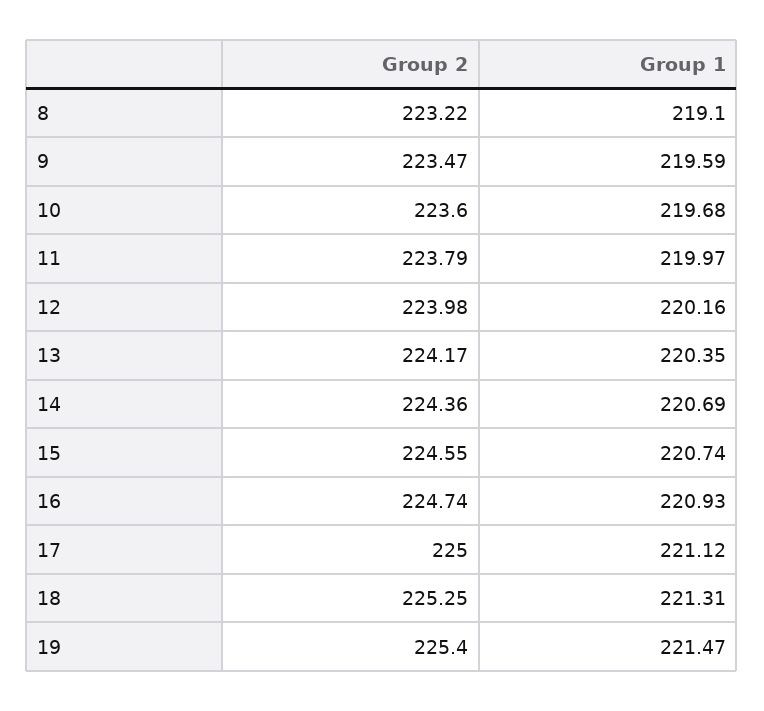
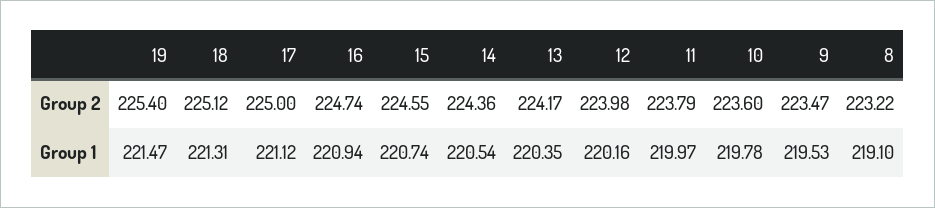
Group 1, 9: 219.59 -> 219.53
Group 1, 10: 219.68 -> 219.78
Group 1, 14: 220.69 -> 220.54
Group 1, 16: 220.93 -> 220.94
Group 2, 18: 225.25 -> 225.12

